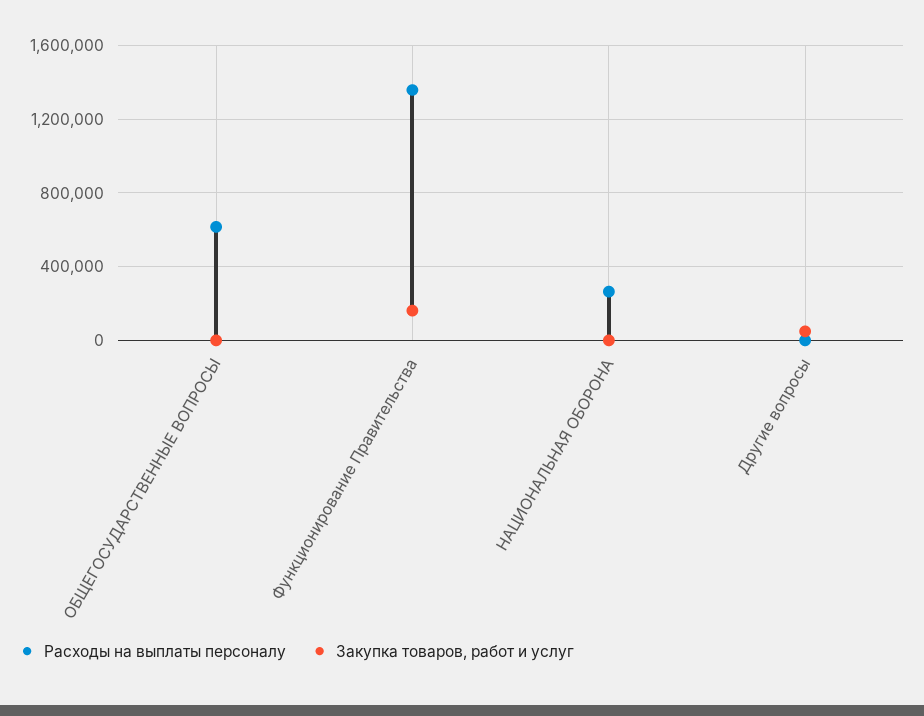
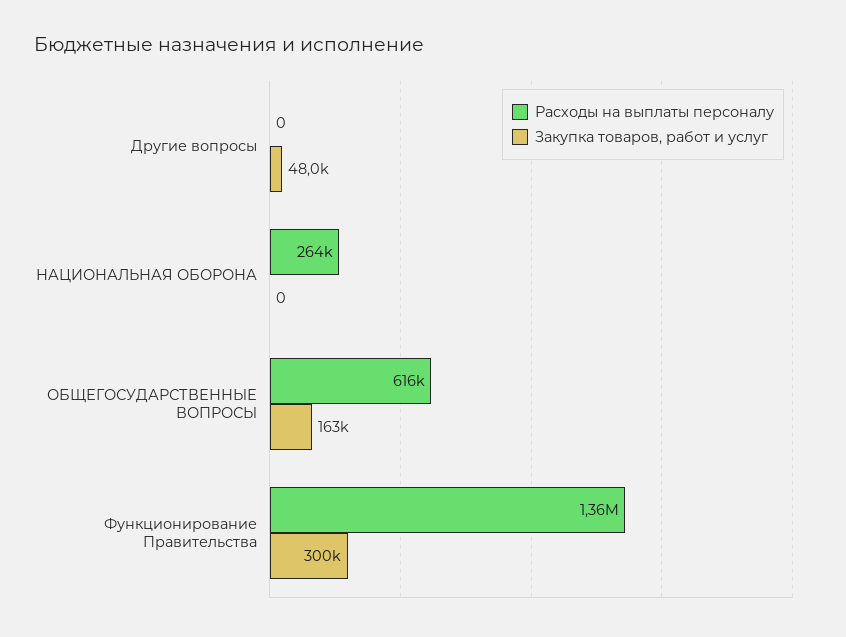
Закупка товаров, работ и услуг, ОБЩЕГОСУДАРСТВЕННЫЕ ВОПРОСЫ: 0 -> 163000
Закупка товаров, работ и услуг, Функционирование Правительства: 150000 -> 300000

